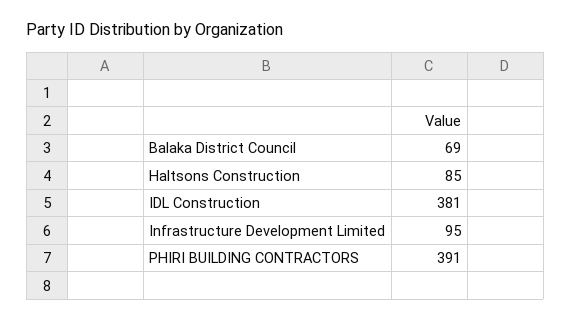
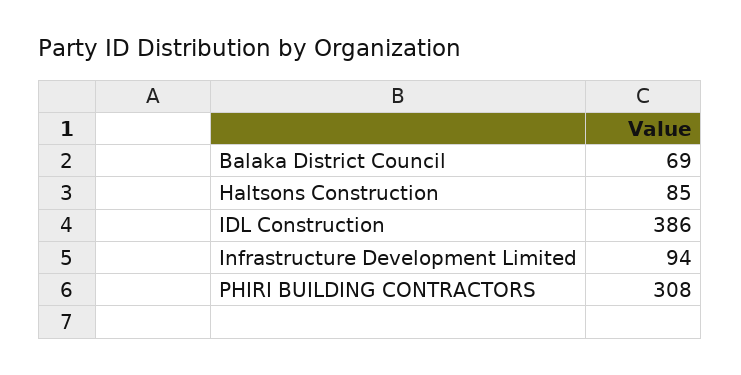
IDL Construction: 381 -> 386
Infrastructure Development Limited: 95 -> 94
PHIRI BUILDING CONTRACTORS: 391 -> 308

